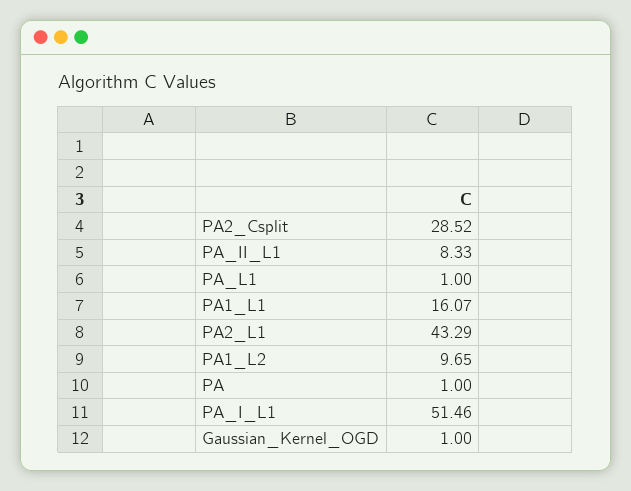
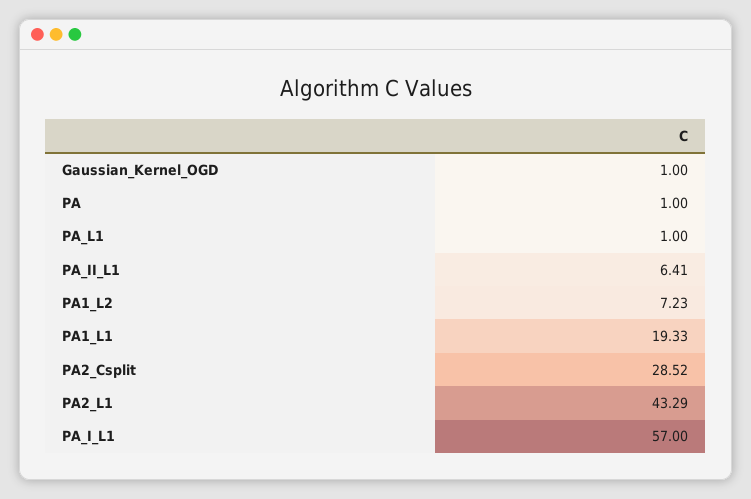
PA_II_L1: 8.33 -> 6.41
PA1_L1: 16.07 -> 19.33
PA1_L2: 9.65 -> 7.23
PA_I_L1: 51.46 -> 57

